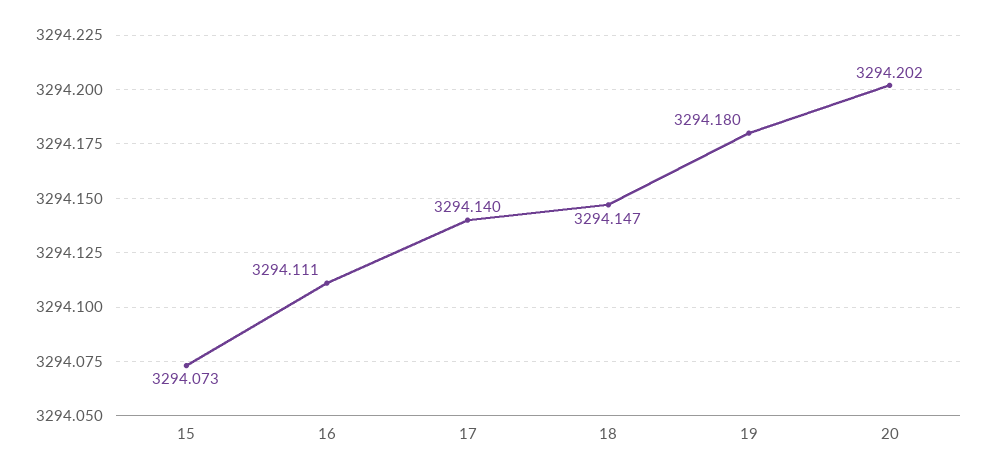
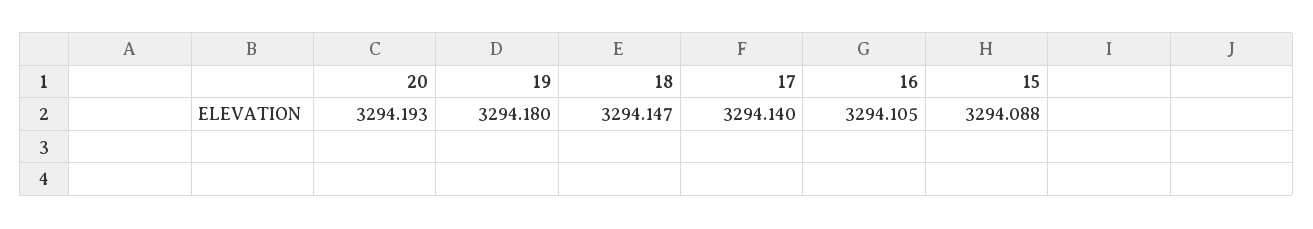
15: 3294.073 -> 3294.088
16: 3294.111 -> 3294.105
20: 3294.202 -> 3294.193

